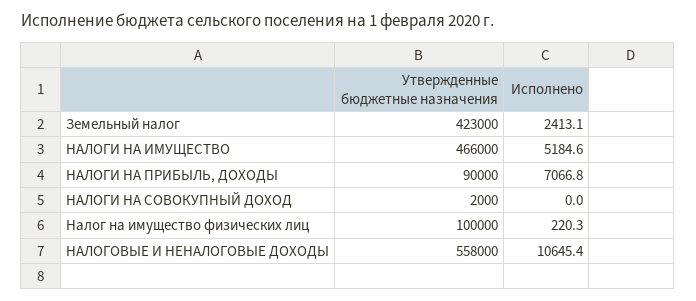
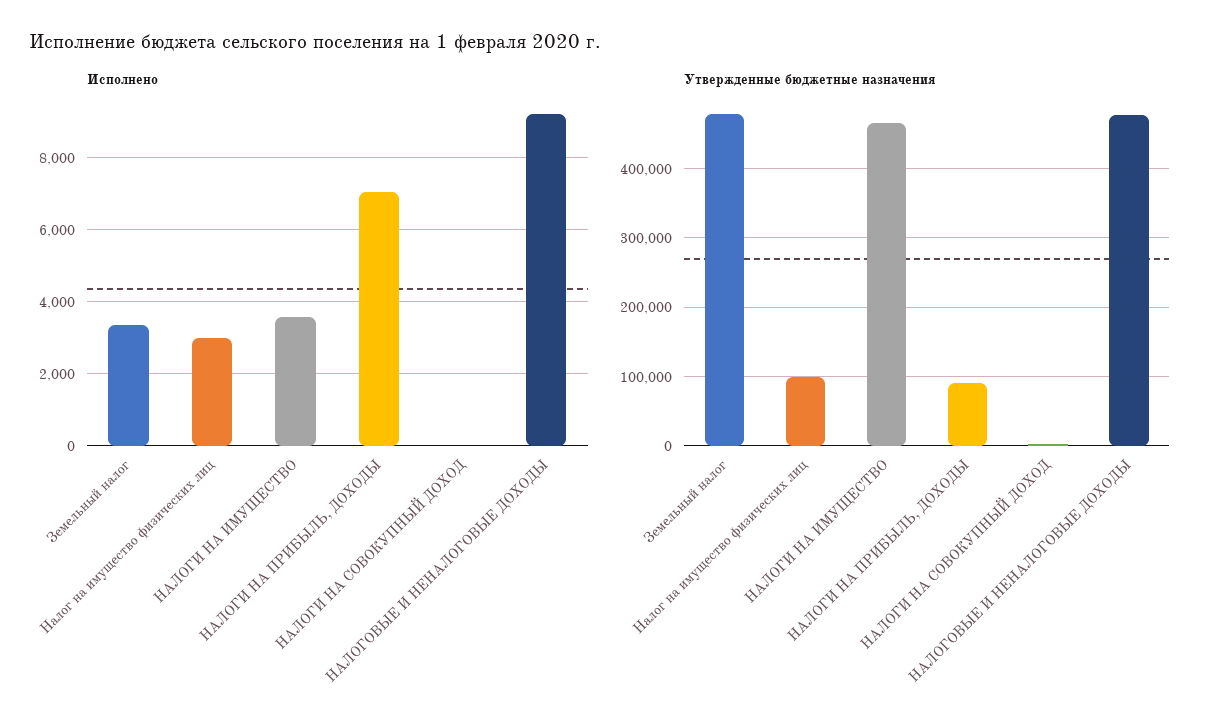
Утвержденные бюджетные назначения, Земельный налог: 423000 -> 480000
Исполнено, Земельный налог: 2413.1 -> 3400
Исполнено, НАЛОГИ НА ИМУЩЕСТВО: 5184.6 -> 3600
Исполнено, Налог на имущество физических лиц: 220.3 -> 3000
Утвержденные бюджетные назначения, НАЛОГОВЫЕ И НЕНАЛОГОВЫЕ ДОХОДЫ: 558000 -> 480000
Исполнено, НАЛОГОВЫЕ И НЕНАЛОГОВЫЕ ДОХОДЫ: 10645.4 -> 9200

